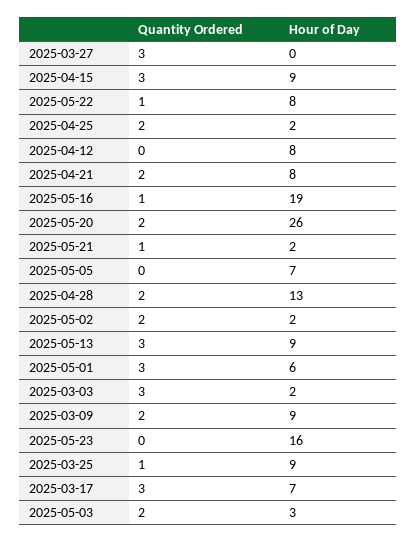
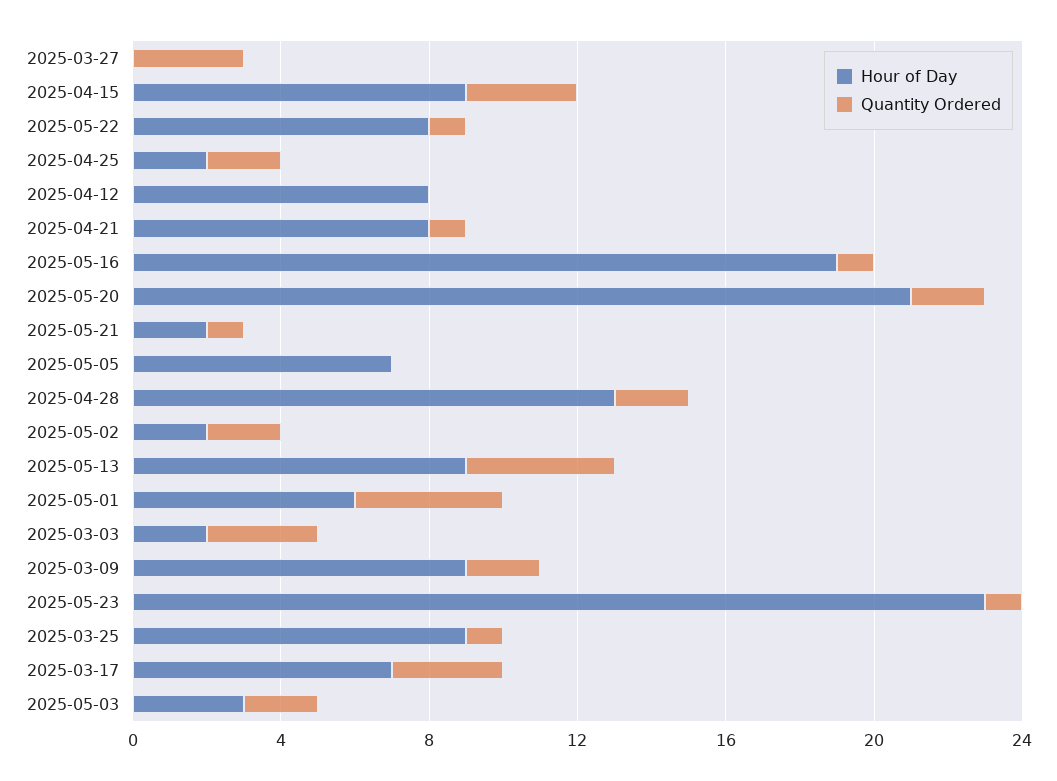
Quantity Ordered, 2025-04-21: 2 -> 1
Hour of Day, 2025-05-20: 26 -> 21
Quantity Ordered, 2025-05-13: 3 -> 4
Quantity Ordered, 2025-05-01: 3 -> 4
Quantity Ordered, 2025-05-23: 0 -> 1
Hour of Day, 2025-05-23: 16 -> 23

